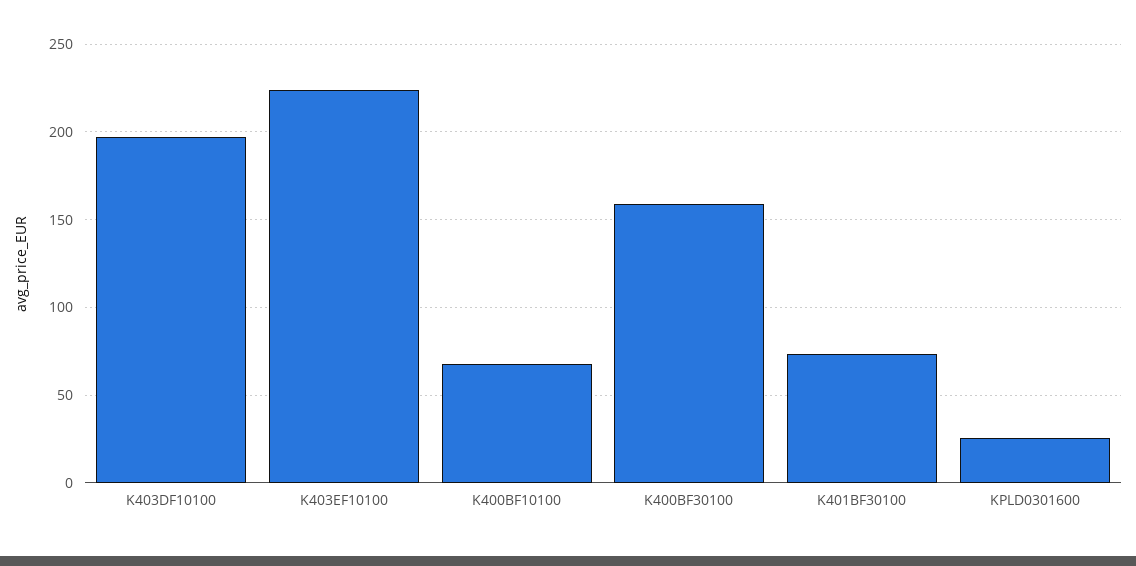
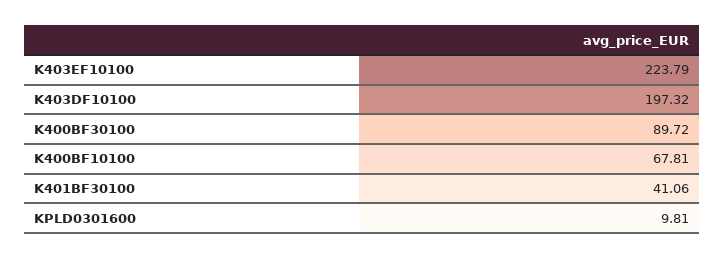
K400BF30100: 160 -> 89.72
K401BF30100: 75 -> 41.06
KPLD0301600: 25 -> 9.81

